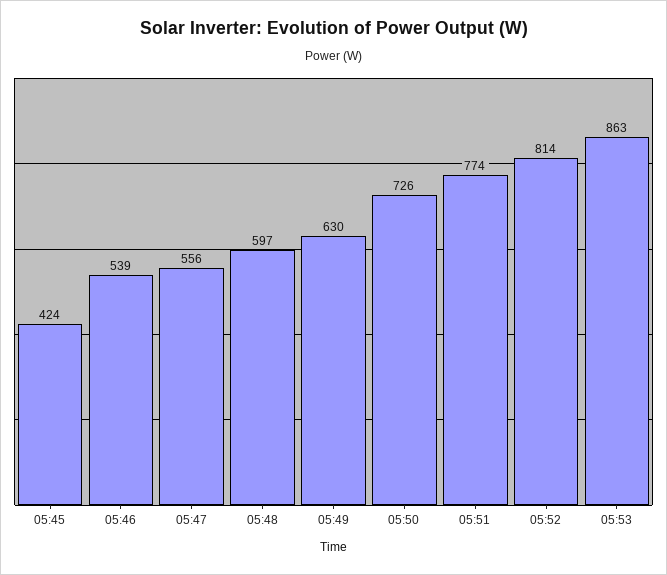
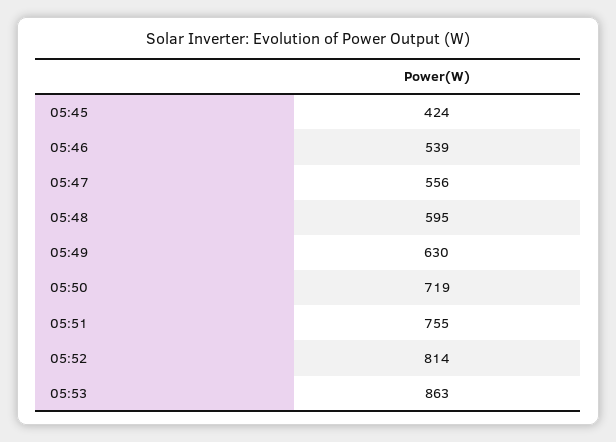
05:48: 597 -> 595
05:50: 726 -> 719
05:51: 774 -> 755

